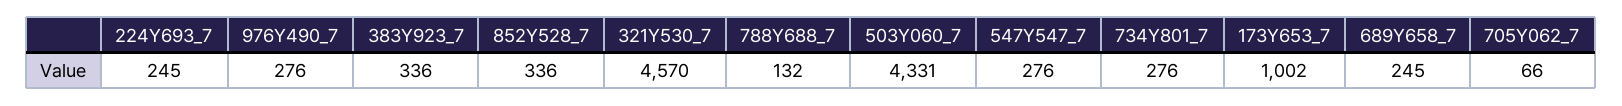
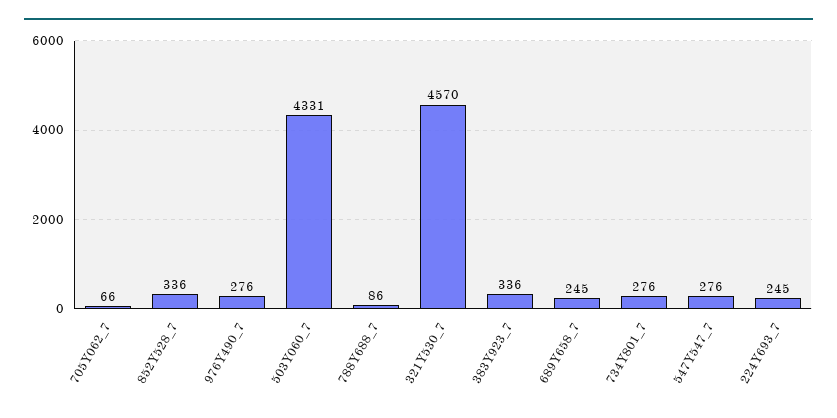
788Y688_7: 132 -> 86
173Y653_7: 1002 -> none

